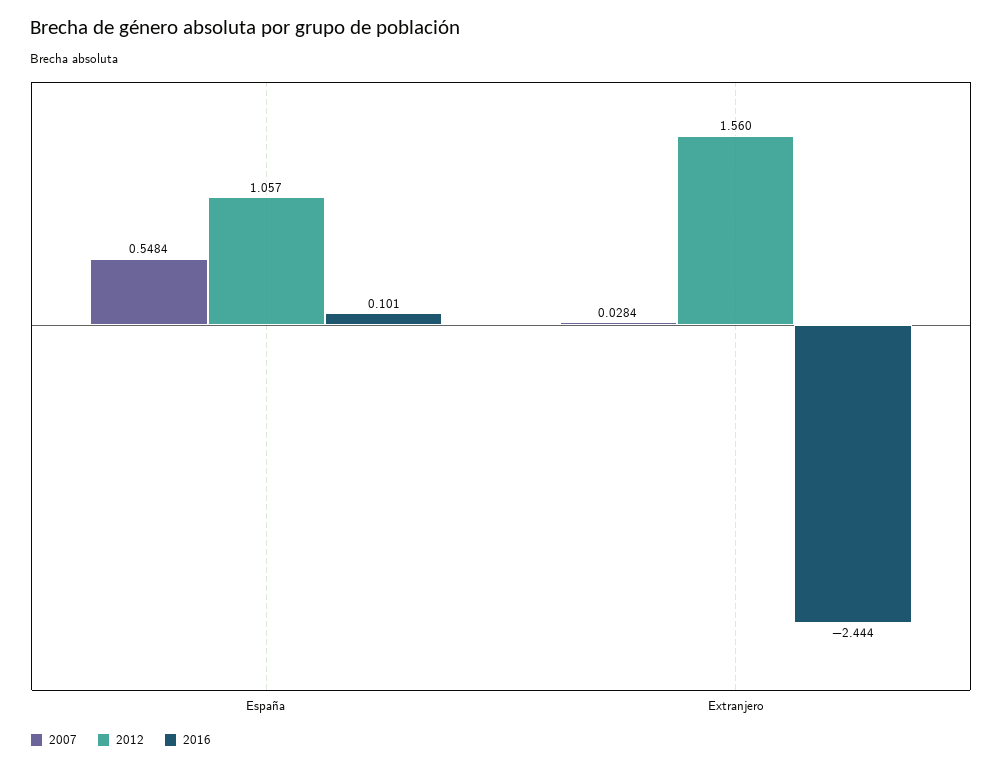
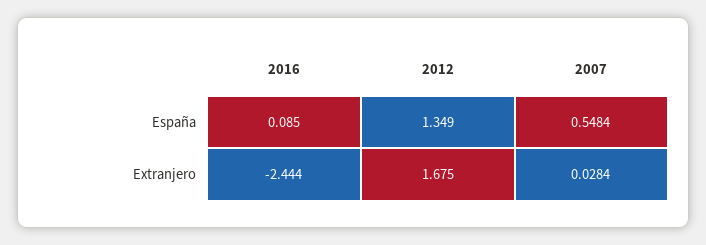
2012, España: 1.057 -> 1.349
2016, España: 0.101 -> 0.085
2012, Extranjero: 1.56 -> 1.675

